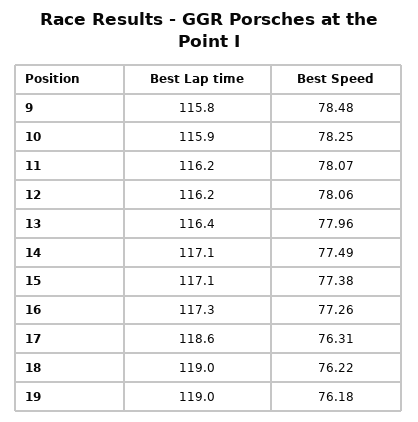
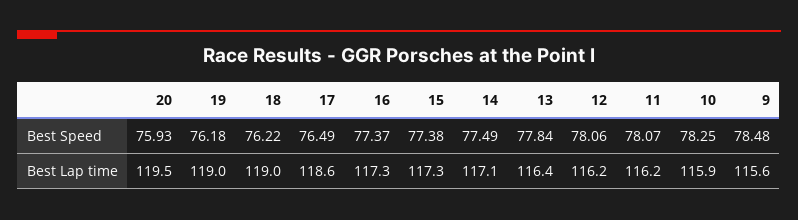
Best Lap time, 9: 115.8 -> 115.6
Best Speed, 13: 77.96 -> 77.84
Best Lap time, 15: 117.1 -> 117.3
Best Speed, 16: 77.26 -> 77.37
Best Speed, 17: 76.31 -> 76.49
Best Speed, 20: none -> 75.93
Best Lap time, 20: none -> 119.5

